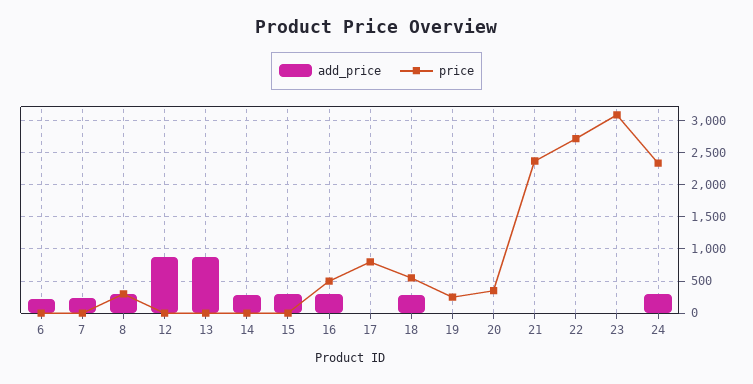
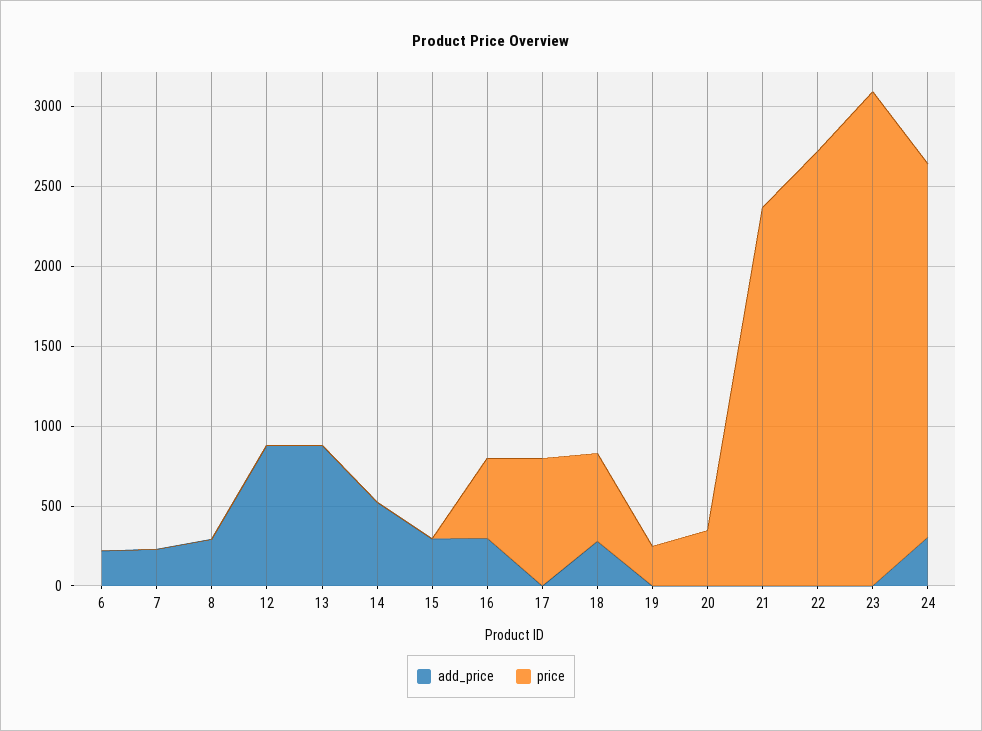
price, 8: 300 -> 0
add_price, 14: 300 -> 500

